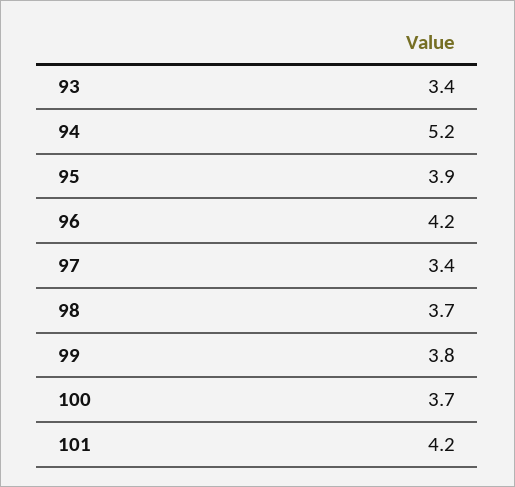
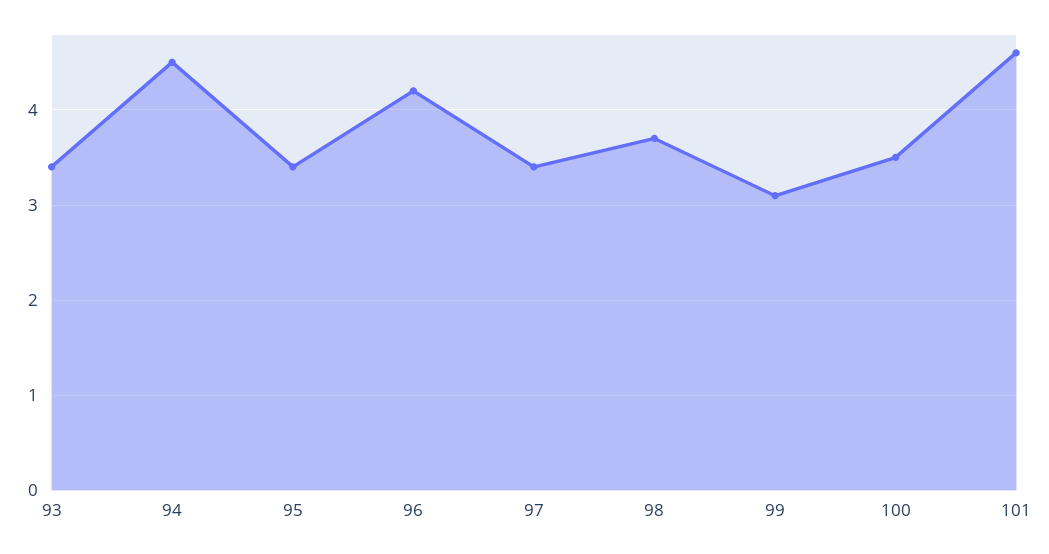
94: 5.2 -> 4.5
95: 3.9 -> 3.4
99: 3.8 -> 3.1
100: 3.7 -> 3.5
101: 4.2 -> 4.6

